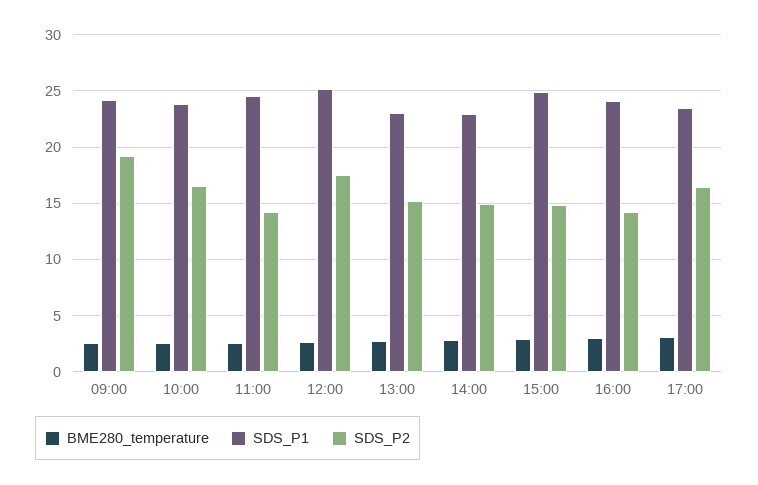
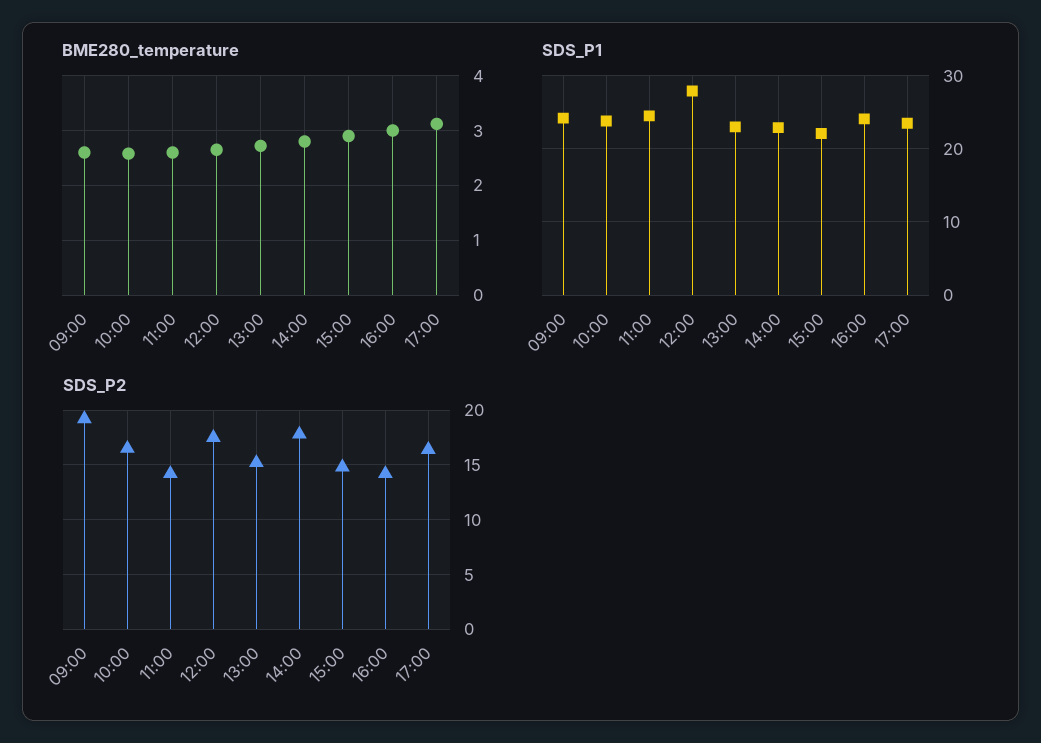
SDS_P1, 12:00: 25 -> 28
SDS_P2, 14:00: 15 -> 18
SDS_P1, 15:00: 25 -> 22

